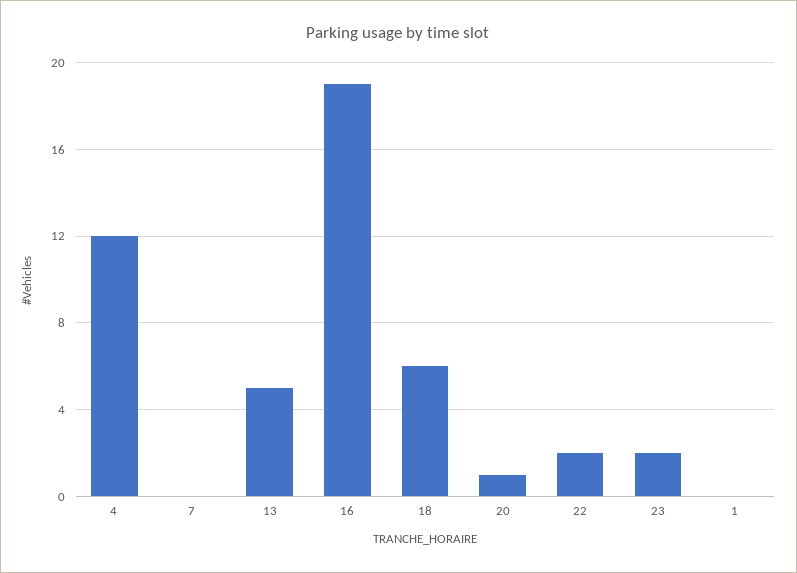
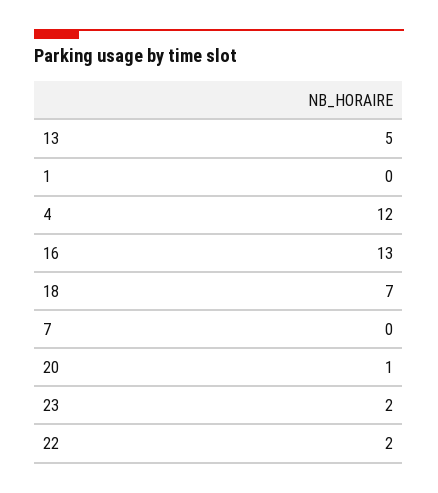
16: 19 -> 13
18: 6 -> 7

